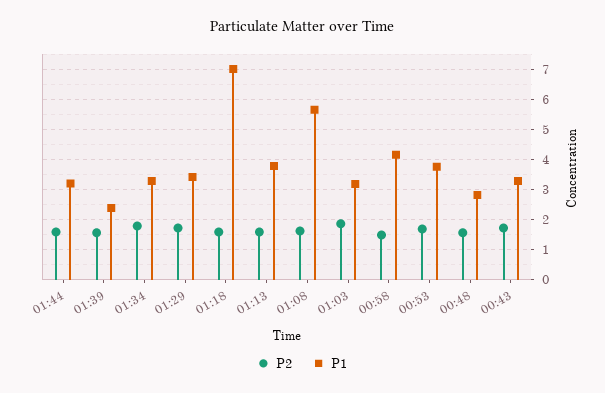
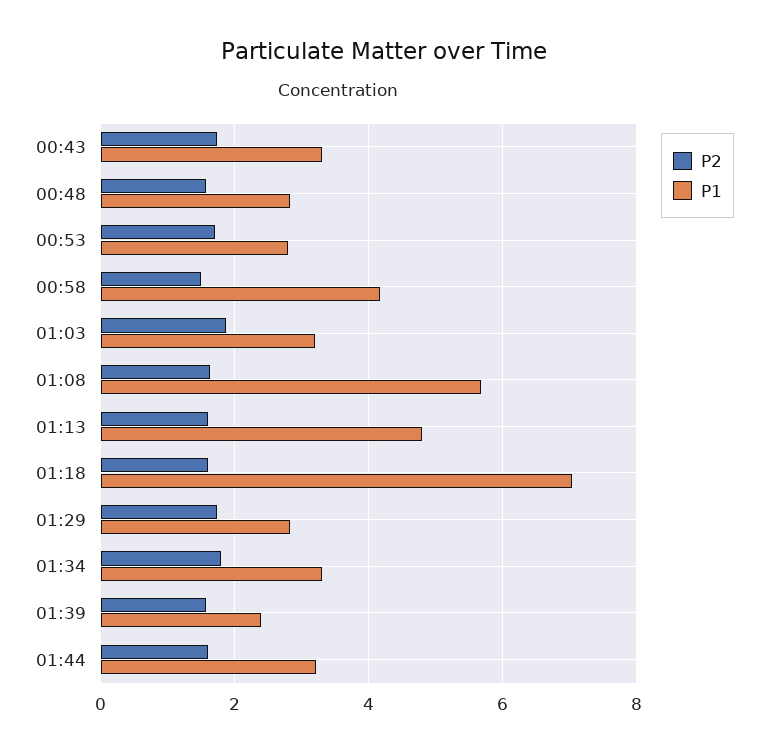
P1, 01:29: 3.5 -> 2.8
P1, 01:13: 3.75 -> 4.8
P1, 00:53: 3.75 -> 2.8

